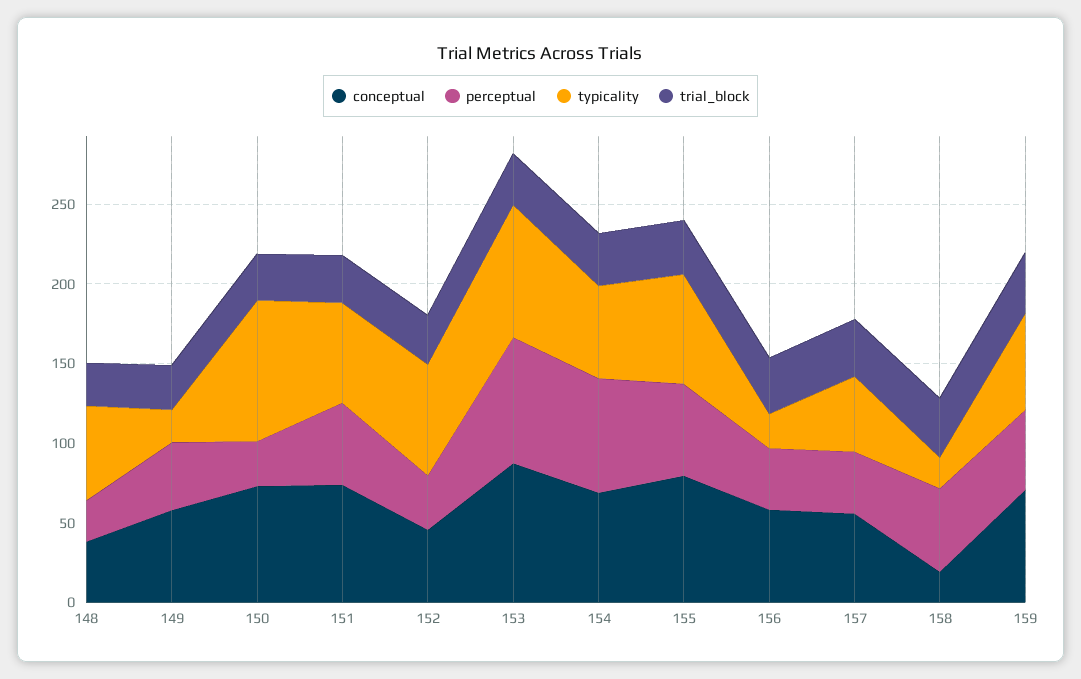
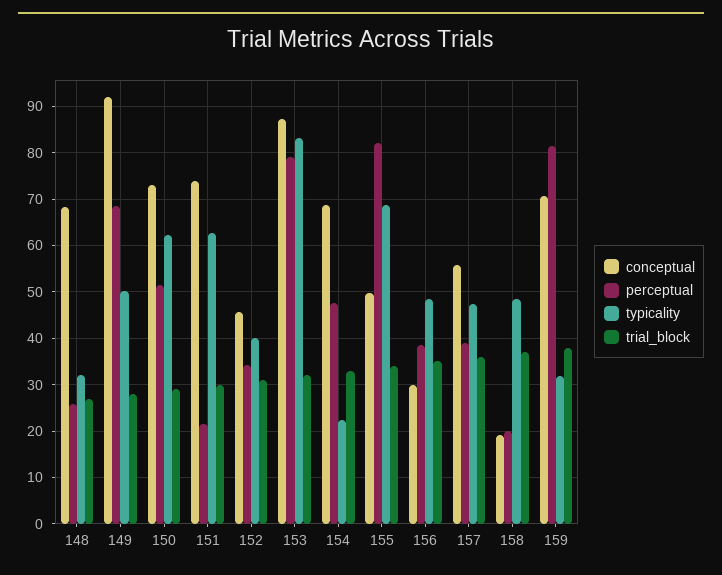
conceptual, 148: 40 -> 68
typicality, 148: 60 -> 32
conceptual, 149: 60 -> 92
perceptual, 149: 40 -> 68
typicality, 149: 20 -> 50
perceptual, 150: 30 -> 52
typicality, 150: 90 -> 62
perceptual, 151: 50 -> 22
typicality, 152: 70 -> 40
perceptual, 154: 70 -> 48
typicality, 154: 60 -> 22
conceptual, 155: 80 -> 50
perceptual, 155: 60 -> 82
conceptual, 156: 60 -> 30
typicality, 156: 20 -> 48
perceptual, 158: 50 -> 20
typicality, 158: 20 -> 48
perceptual, 159: 50 -> 82
typicality, 159: 60 -> 32

